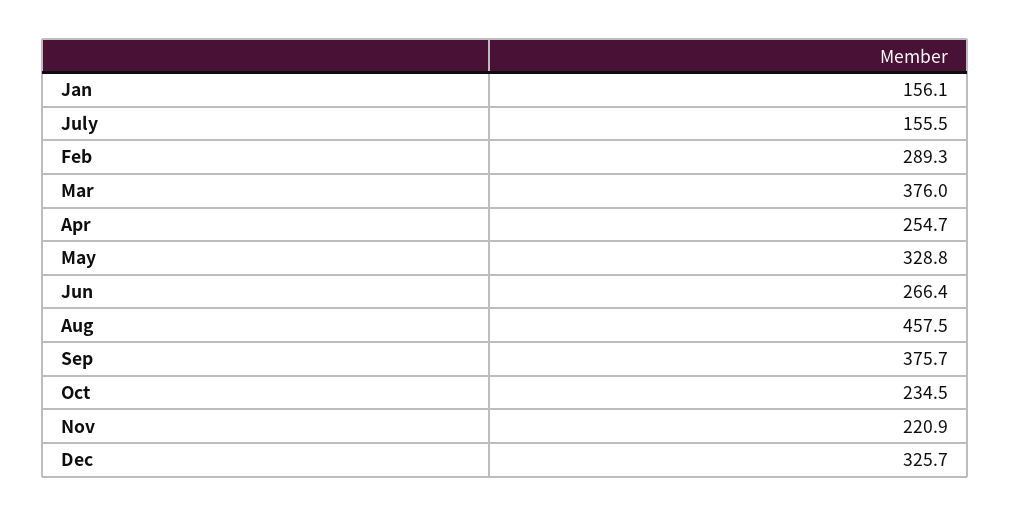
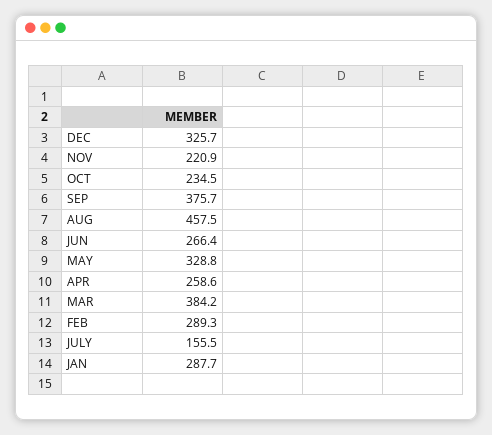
Jan: 156.1 -> 287.7
Mar: 376 -> 384.2
Apr: 254.7 -> 258.6

